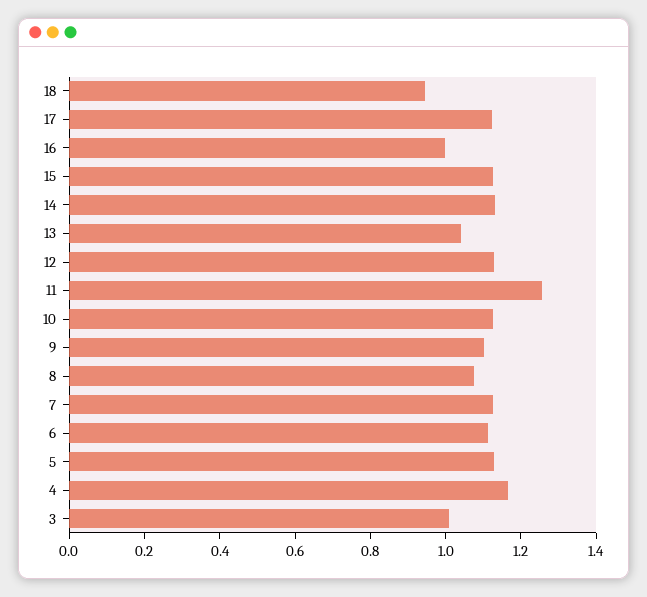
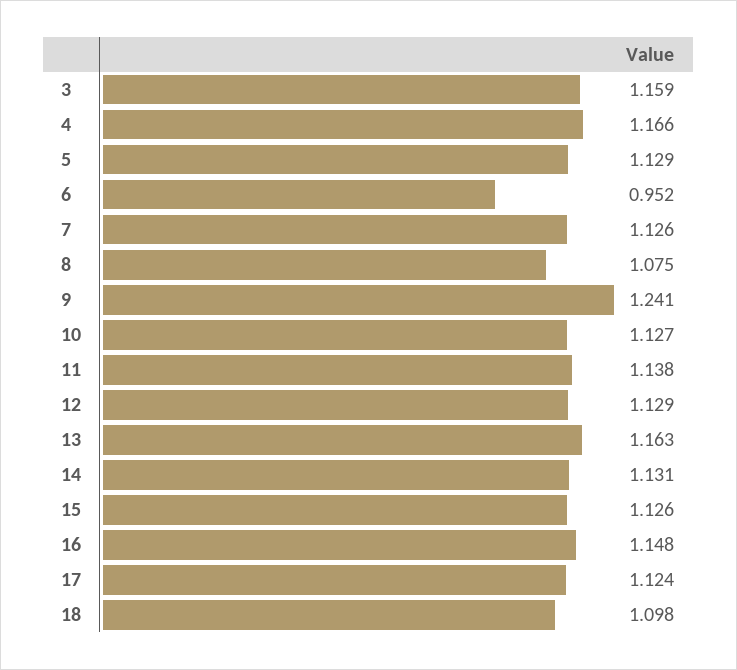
18: 0.95 -> 1.098
16: 1 -> 1.148
13: 1.05 -> 1.163
11: 1.25 -> 1.138
9: 1.1 -> 1.241
6: 1.1 -> 0.952
3: 1 -> 1.159

